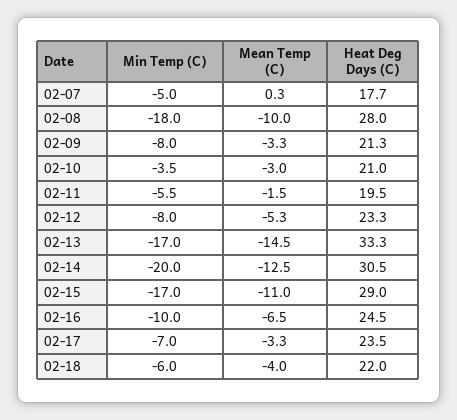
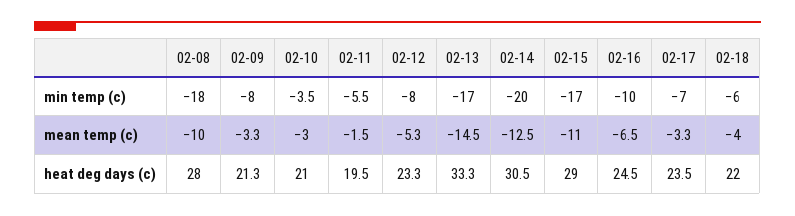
Min Temp (C), 02-07: -5 -> none
Mean Temp (C), 02-07: 0.3 -> none
Heat Deg Days (C), 02-07: 17.7 -> none

